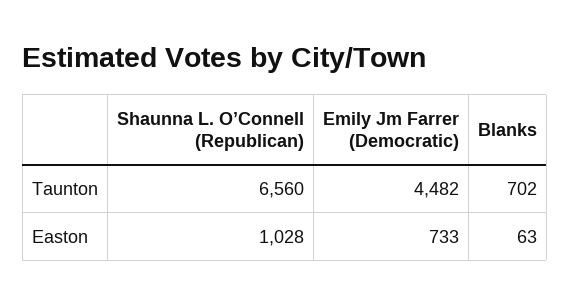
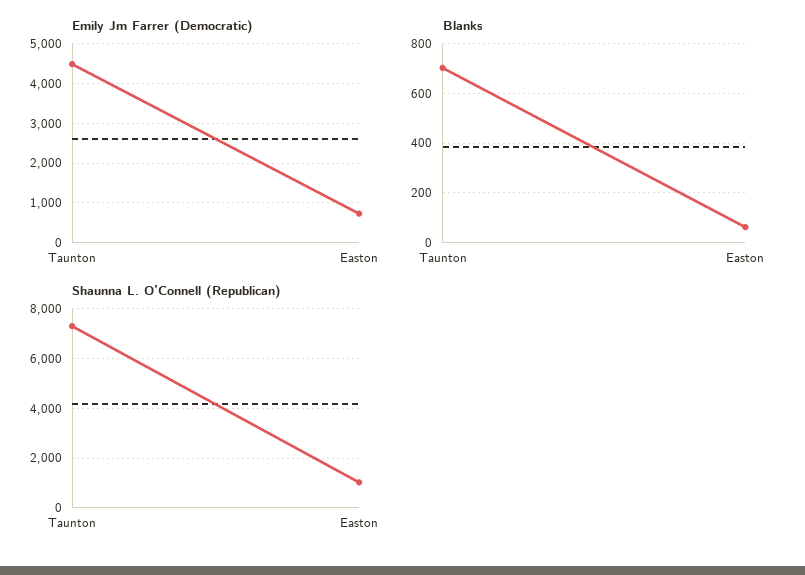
Shaunna L. O’Connell (Republican), Taunton: 6560 -> 7250

